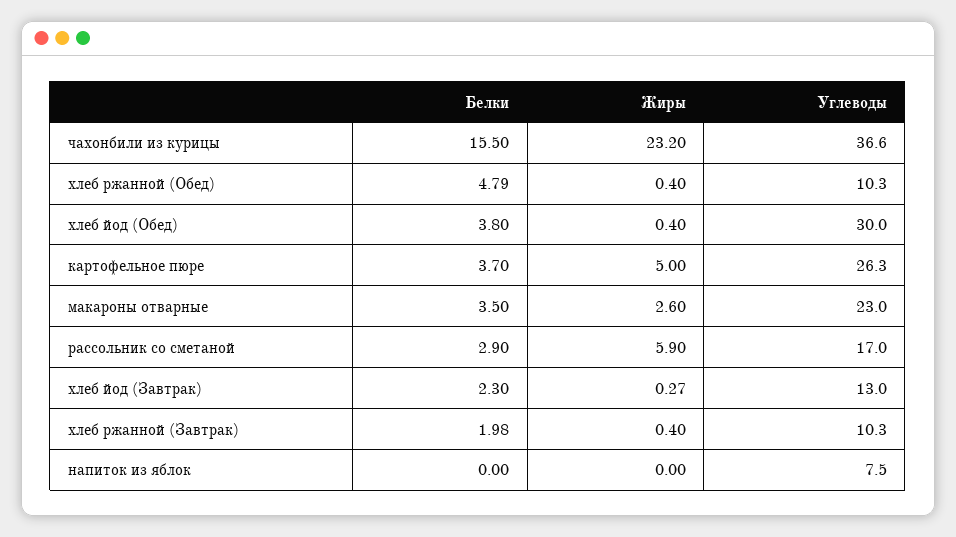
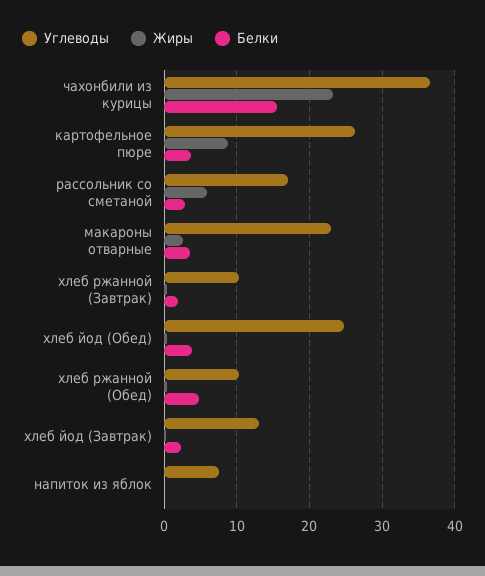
Углеводы, хлеб йод (Обед): 30 -> 25
Жиры, картофельное пюре: 5 -> 9

